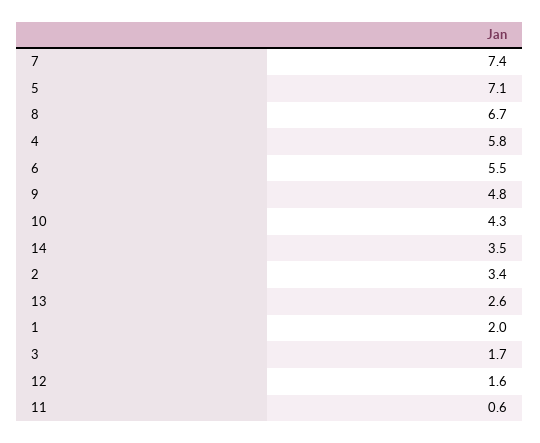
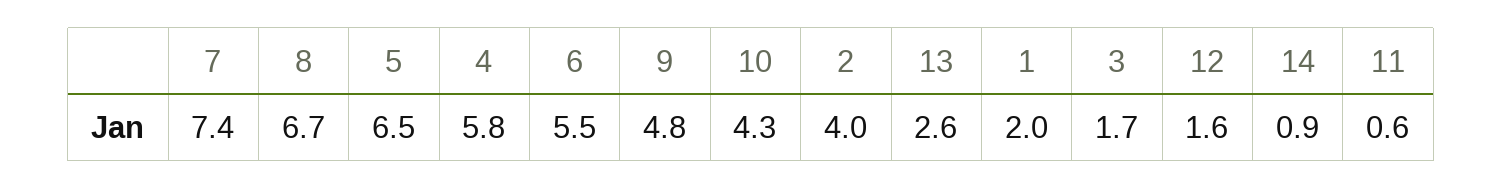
5: 7.1 -> 6.5
14: 3.5 -> 0.9
2: 3.4 -> 4

